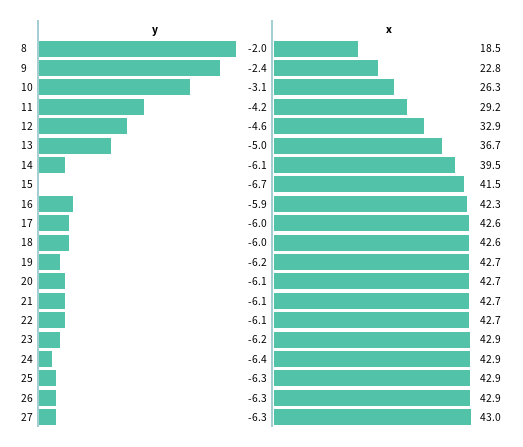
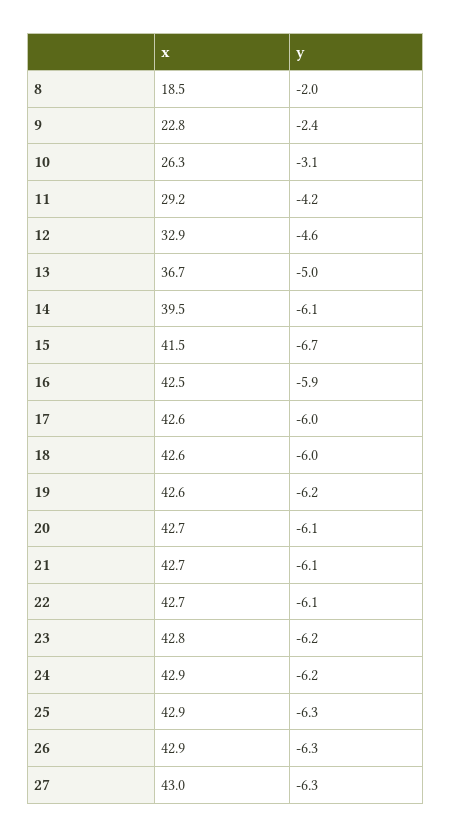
x, 16: 42.3 -> 42.5
x, 19: 42.7 -> 42.6
x, 23: 42.9 -> 42.8
y, 24: -6.4 -> -6.2

